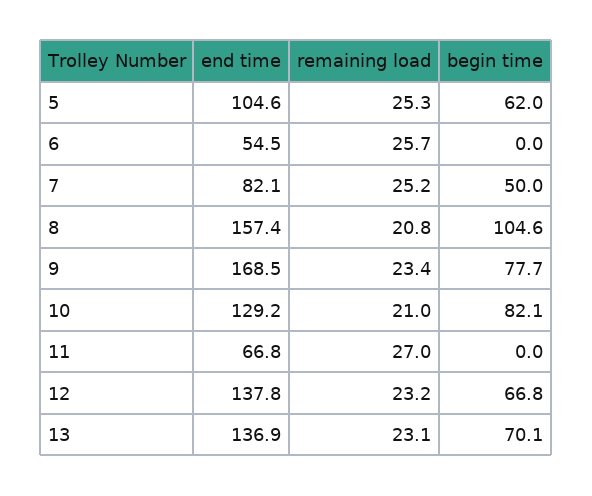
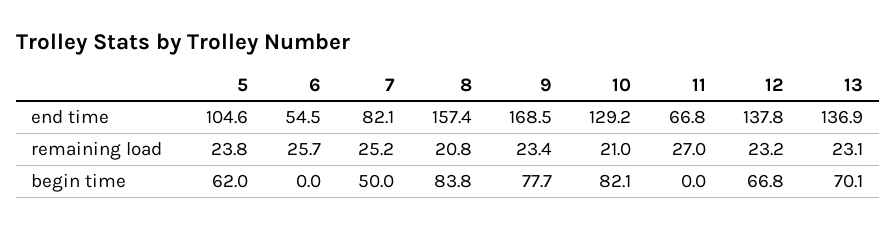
remaining load, 5: 25.3 -> 23.8
begin time, 8: 104.6 -> 83.8

